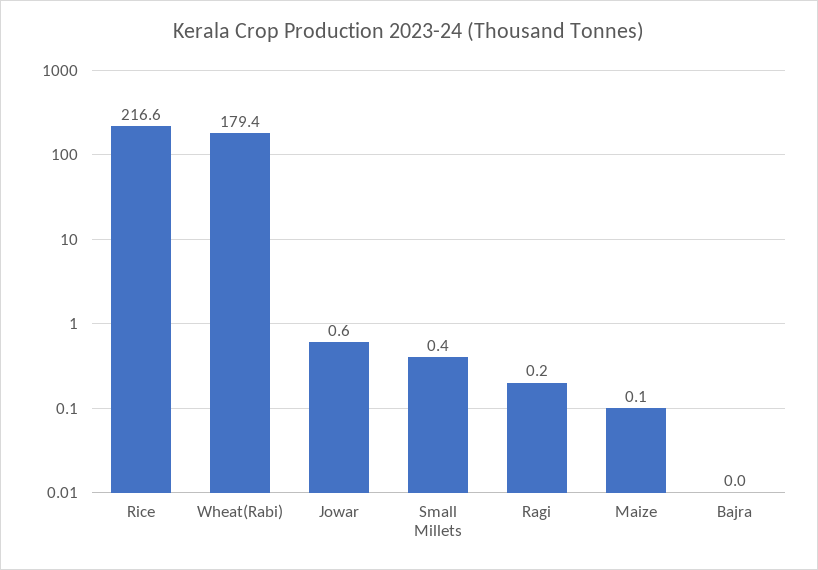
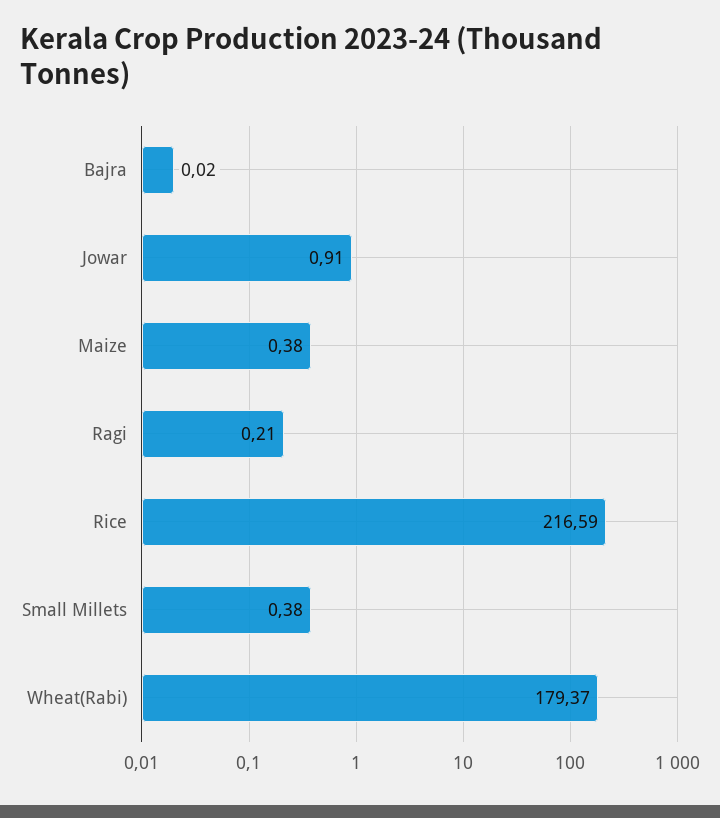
Jowar: 0.6 -> 0.91
Maize: 0.1 -> 0.38

